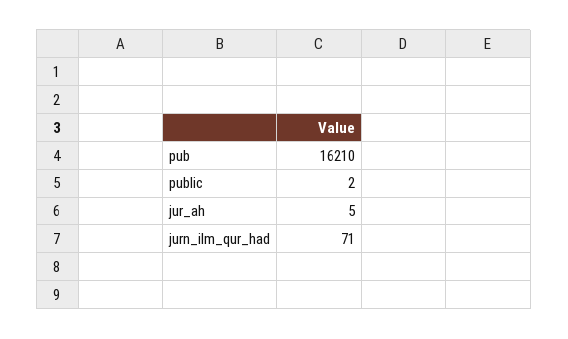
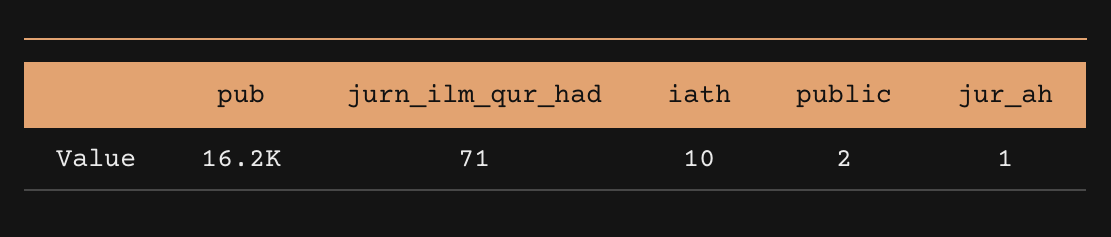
jur_ah: 5 -> 1
iath: none -> 10

